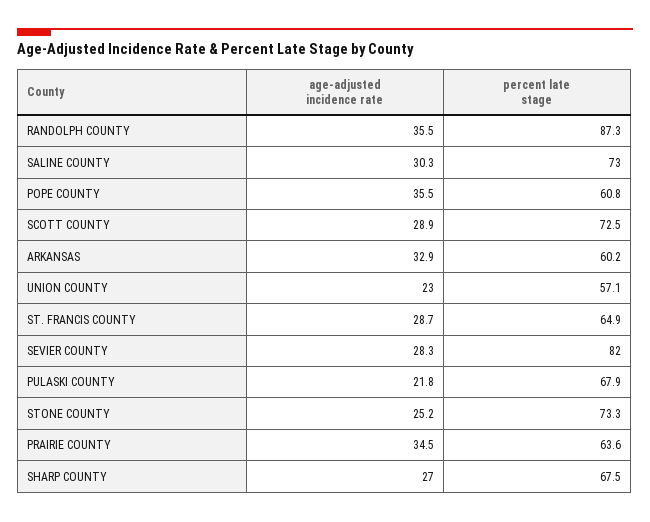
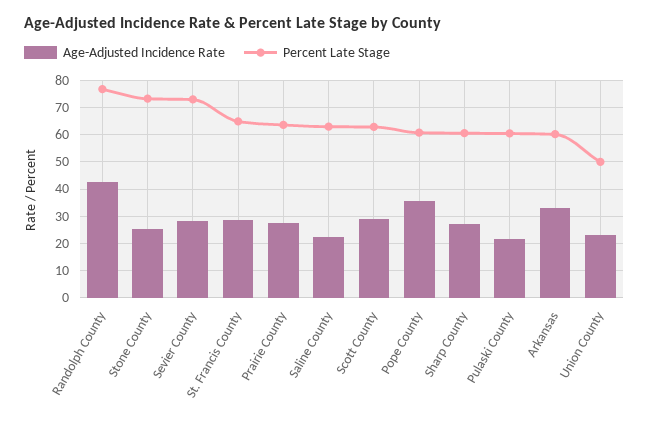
age-adjusted incidence rate, RANDOLPH COUNTY: 35.5 -> 42.5
percent late stage, RANDOLPH COUNTY: 87.3 -> 77.5
age-adjusted incidence rate, SALINE COUNTY: 30.3 -> 22.5
percent late stage, SALINE COUNTY: 73 -> 62.5
percent late stage, SCOTT COUNTY: 72.5 -> 62.5
percent late stage, UNION COUNTY: 57.1 -> 50
percent late stage, SEVIER COUNTY: 82 -> 72.5
percent late stage, PULASKI COUNTY: 67.9 -> 60
age-adjusted incidence rate, PRAIRIE COUNTY: 34.5 -> 27.5
percent late stage, SHARP COUNTY: 67.5 -> 60

